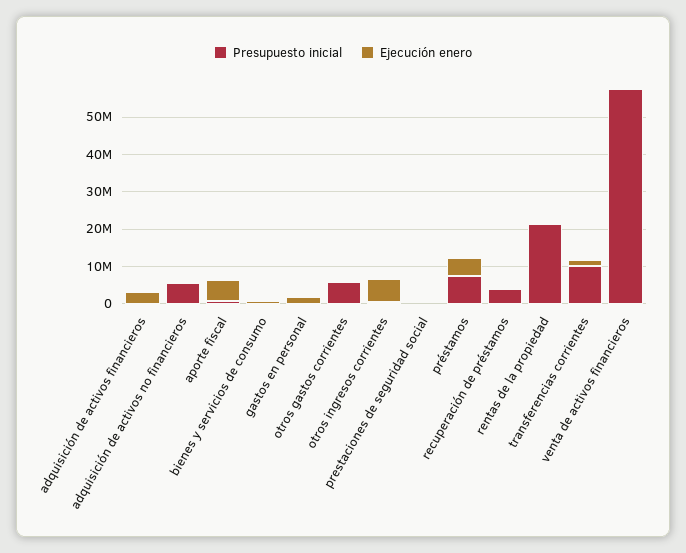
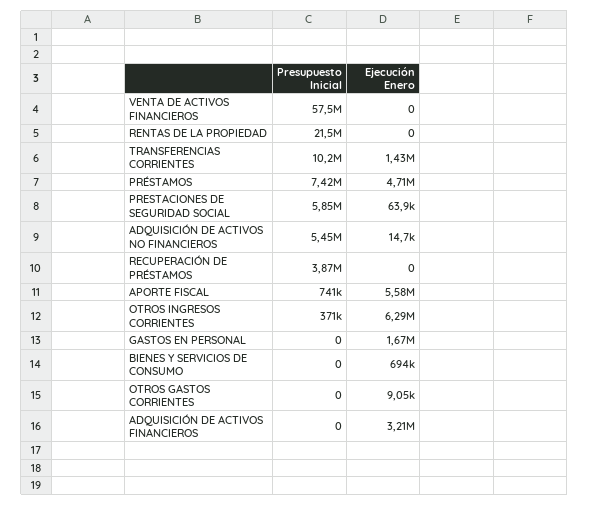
Presupuesto inicial, otros gastos corrientes: 5000000 -> 0
Presupuesto inicial, prestaciones de seguridad social: 0 -> 5850000

